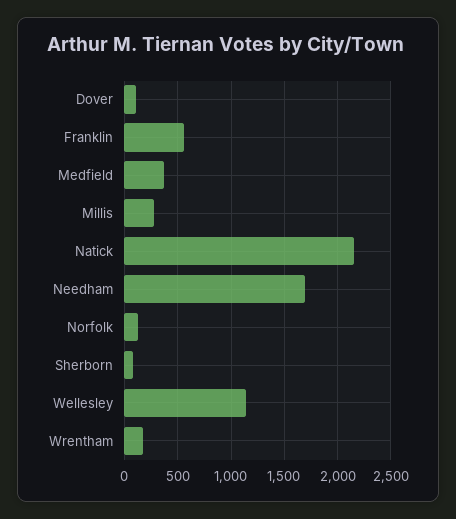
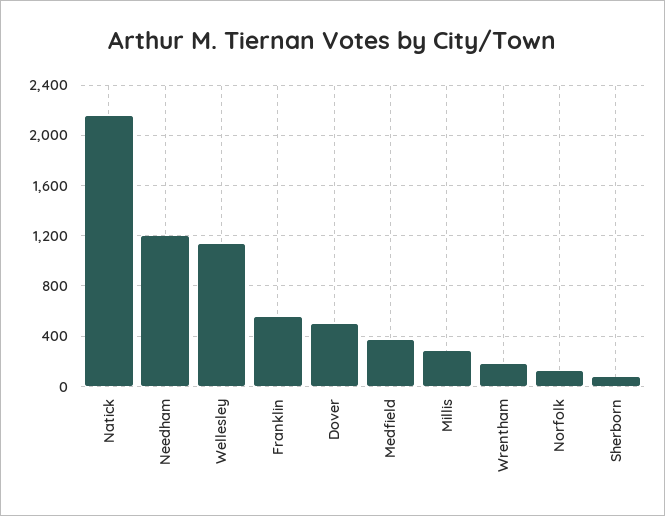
Dover: 100 -> 500
Needham: 1700 -> 1200

